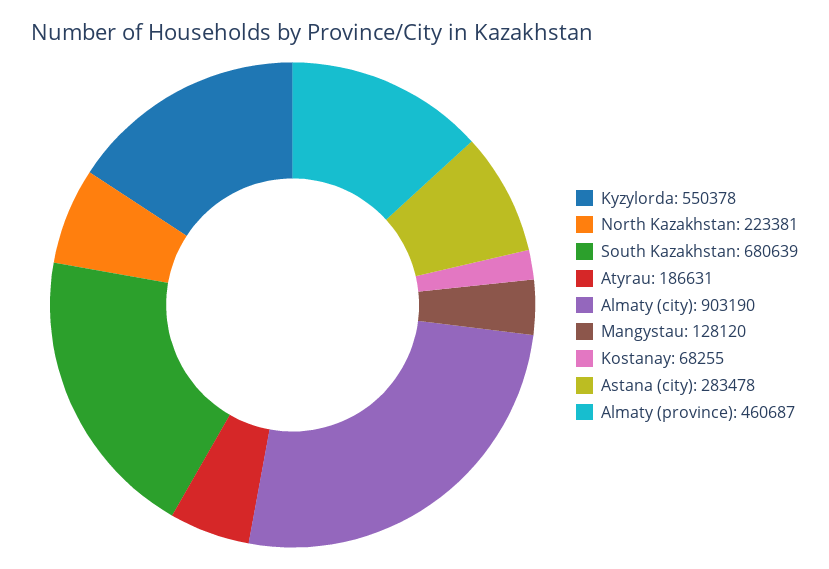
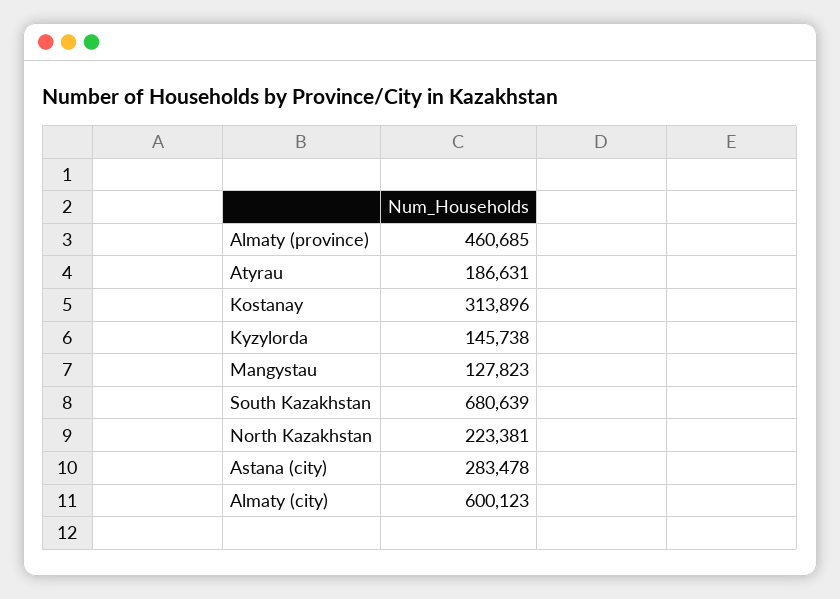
Kyzylorda: 550378 -> 145738
Almaty (city): 903190 -> 600123
Mangystau: 128120 -> 127823
Kostanay: 68255 -> 313896
Almaty (province): 460687 -> 460685

